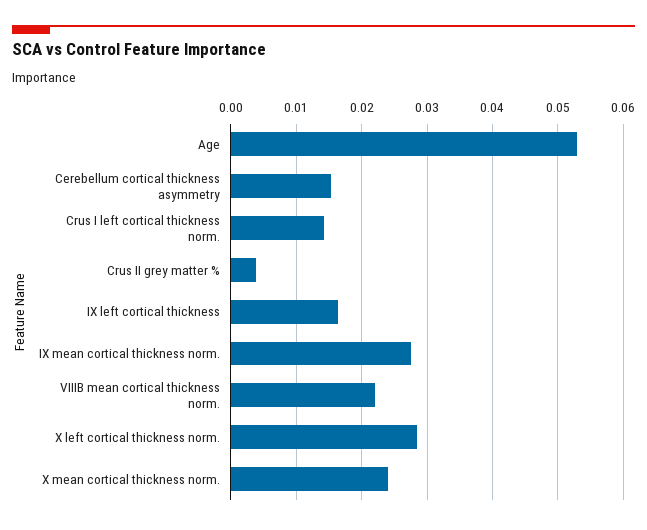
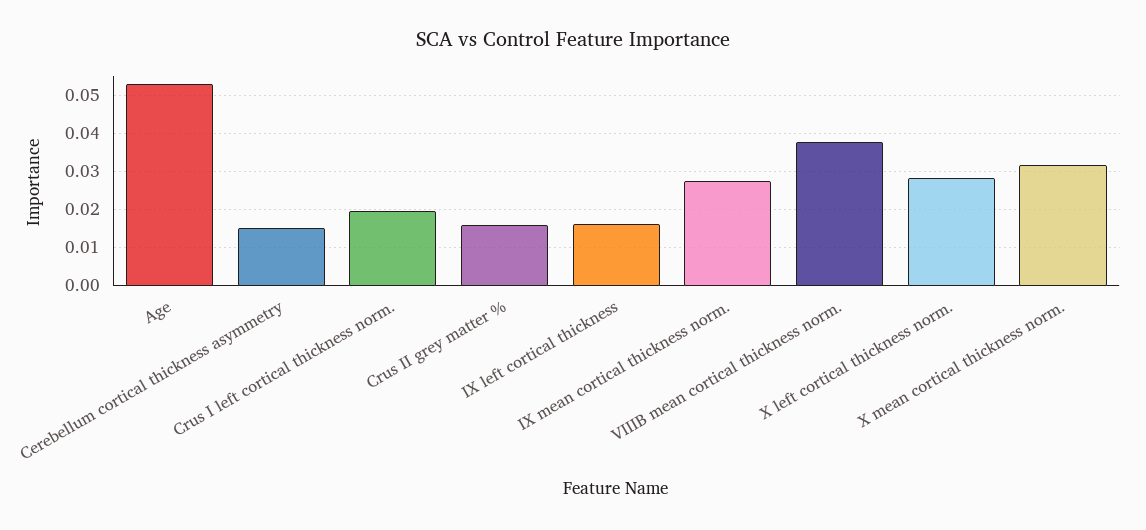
Crus I left cortical thickness norm.: 0.014 -> 0.02
Crus II grey matter %: 0.004 -> 0.016
VIIIB mean cortical thickness norm.: 0.022 -> 0.038
X mean cortical thickness norm.: 0.024 -> 0.032

